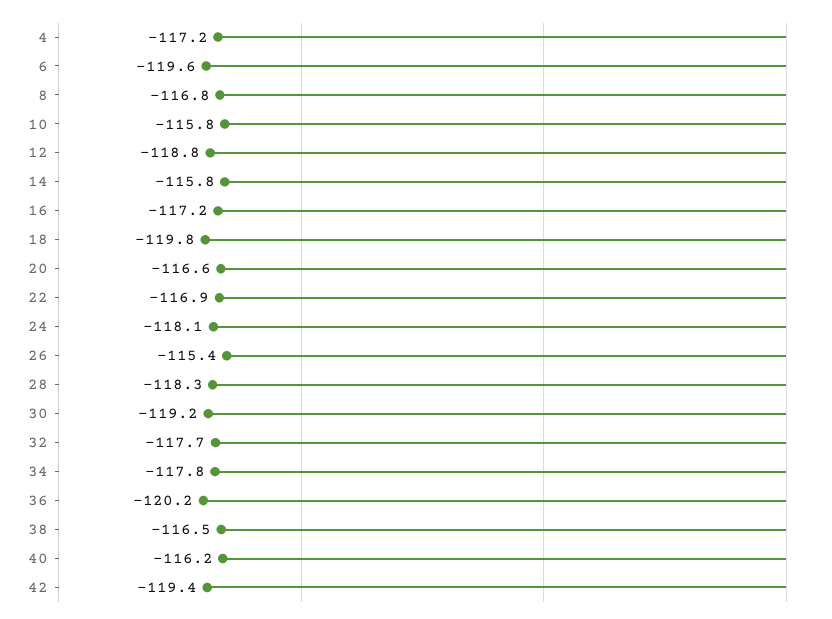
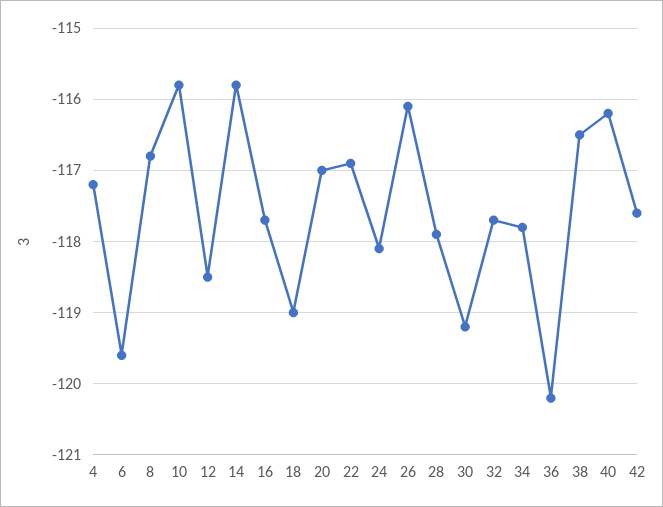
12: -118.8 -> -118.5
16: -117.2 -> -117.7
18: -119.8 -> -119
20: -116.6 -> -117
26: -115.4 -> -116.1
28: -118.3 -> -117.9
42: -119.4 -> -117.6

